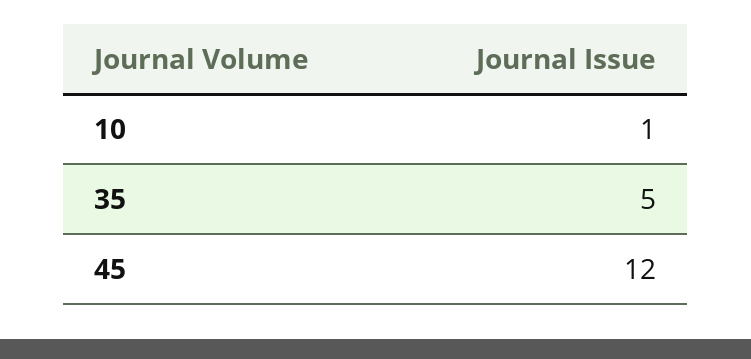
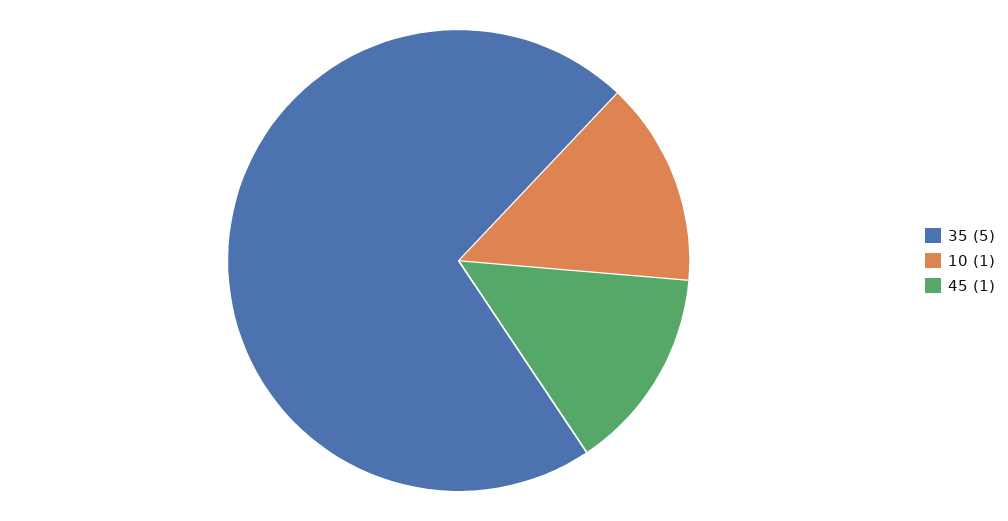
45: 12 -> 1

